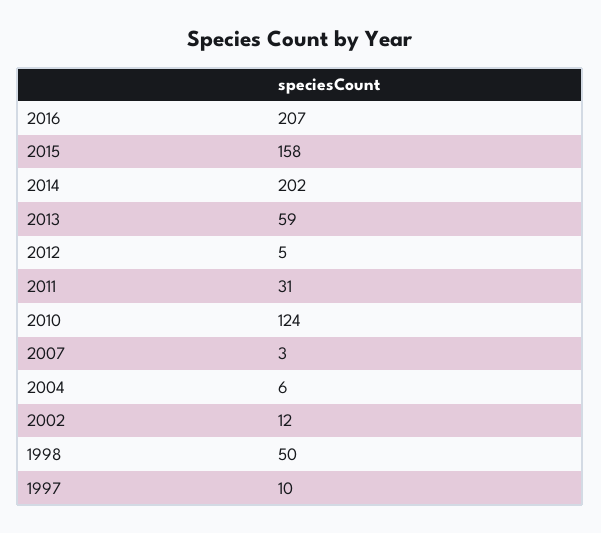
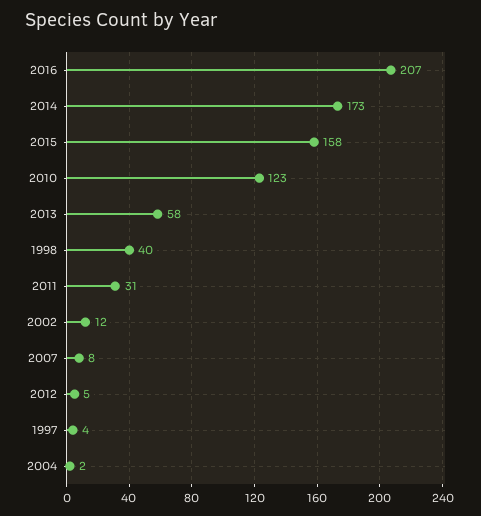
2014: 202 -> 173
2013: 59 -> 58
2010: 124 -> 123
2007: 3 -> 8
2004: 6 -> 2
1998: 50 -> 40
1997: 10 -> 4

